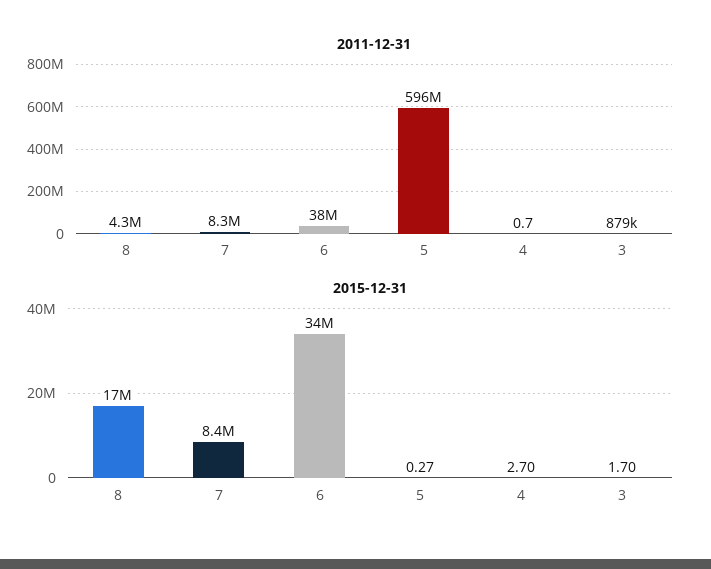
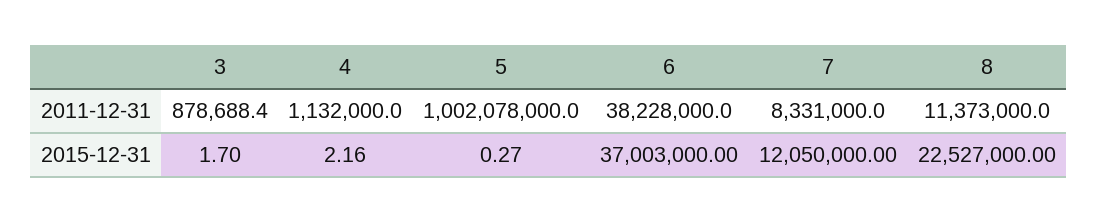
2011-12-31, 8: 4300000 -> 11373000
2011-12-31, 5: 596000000 -> 1002078000
2011-12-31, 4: 0.7 -> 1132000
2015-12-31, 8: 17000000 -> 22527000
2015-12-31, 7: 8400000 -> 12050000
2015-12-31, 6: 34000000 -> 37003000
2015-12-31, 4: 2.7 -> 2.16

